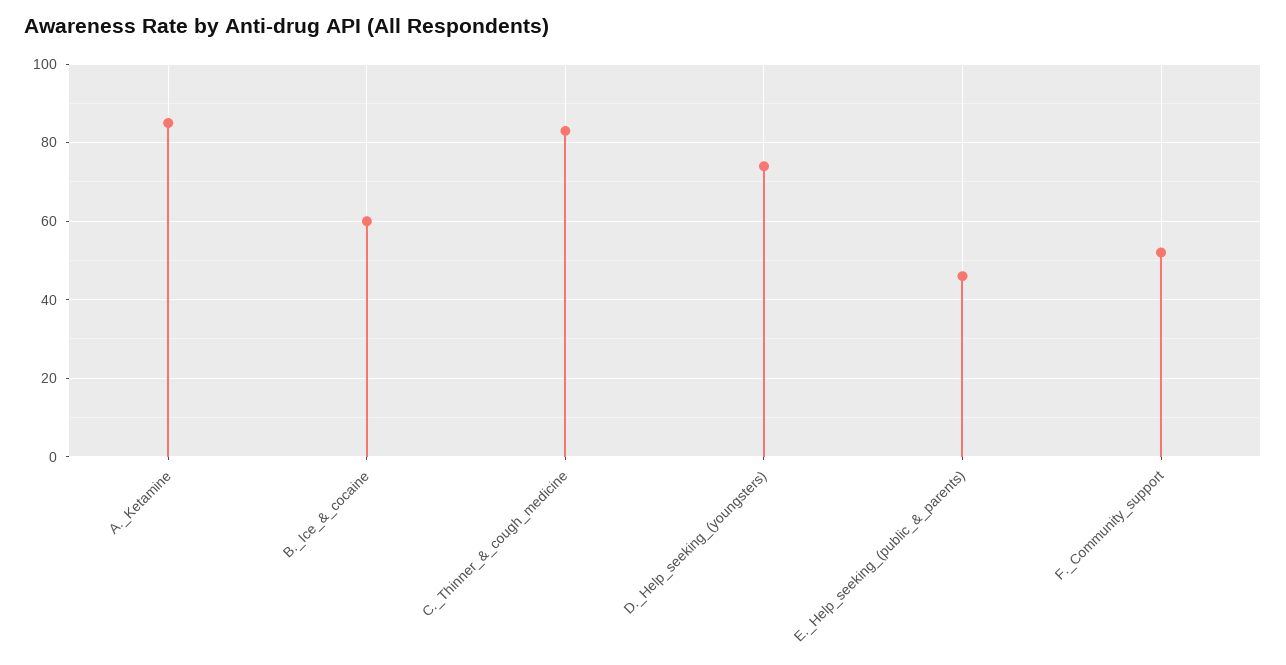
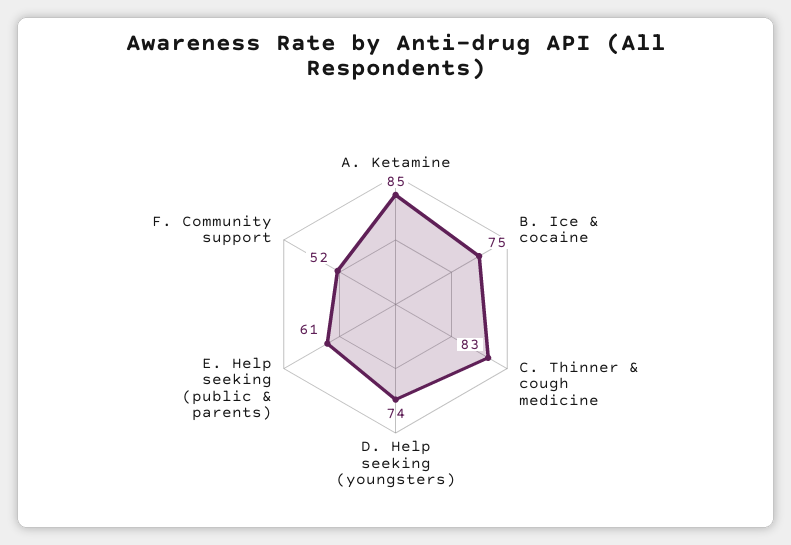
B._Ice_&_cocaine: 60 -> 75
E._Help_seeking_(public_&_parents): 45 -> 61

